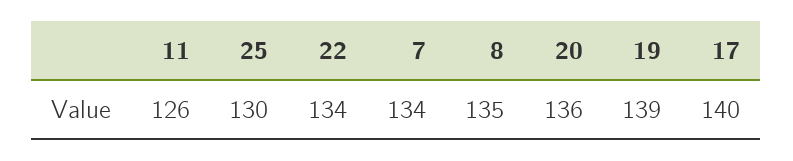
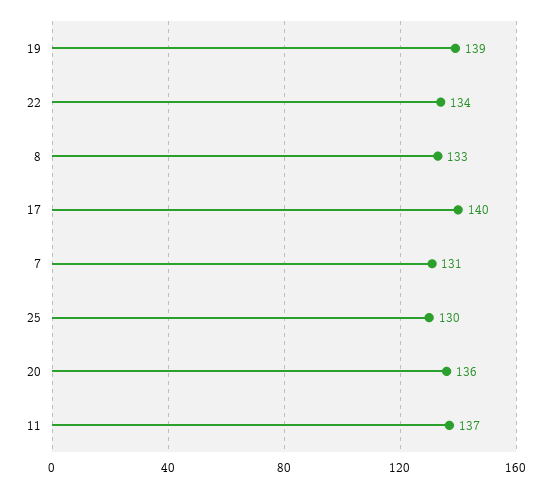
11: 126 -> 137
7: 134 -> 131
8: 135 -> 133

